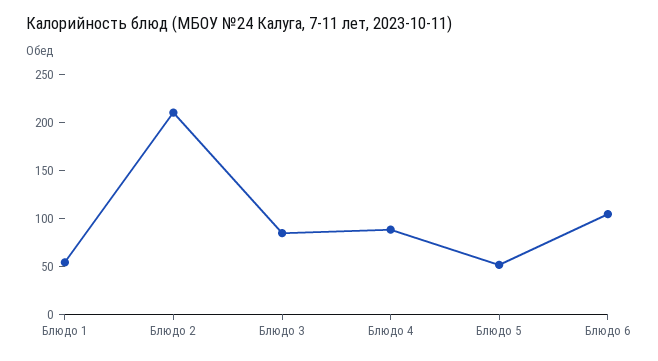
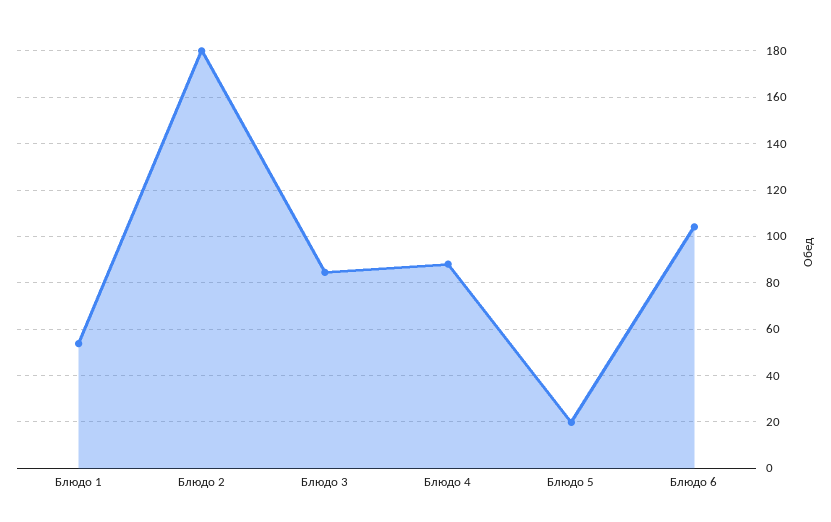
Блюдо 2: 210 -> 180
Блюдо 5: 50 -> 20

